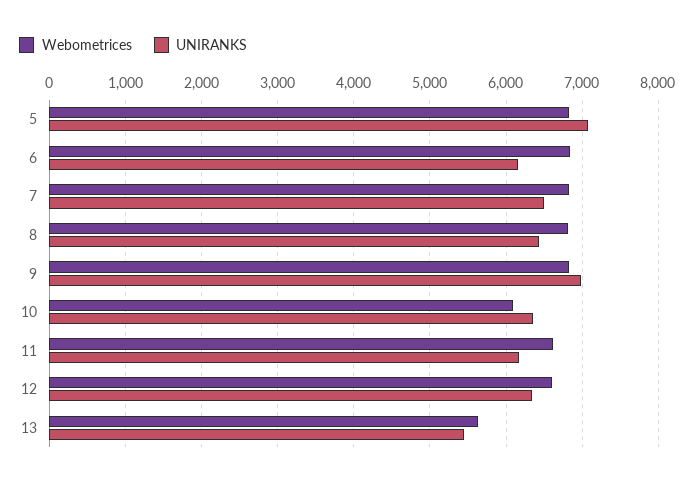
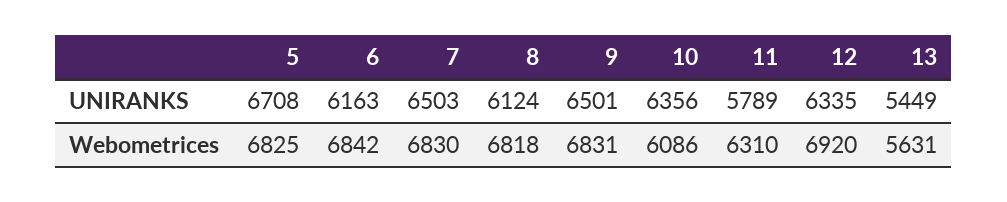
UNIRANKS, 5: 7100 -> 6708
UNIRANKS, 8: 6400 -> 6124
UNIRANKS, 9: 7000 -> 6501
Webometrices, 11: 6600 -> 6310
UNIRANKS, 11: 6200 -> 5789
Webometrices, 12: 6600 -> 6920

